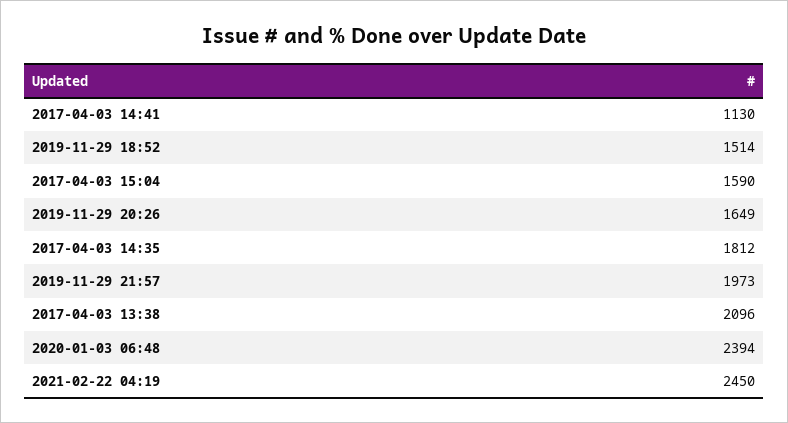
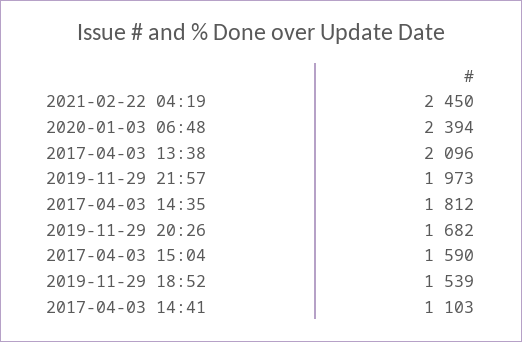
2017-04-03 14:41: 1130 -> 1103
2019-11-29 18:52: 1514 -> 1539
2019-11-29 20:26: 1649 -> 1682

